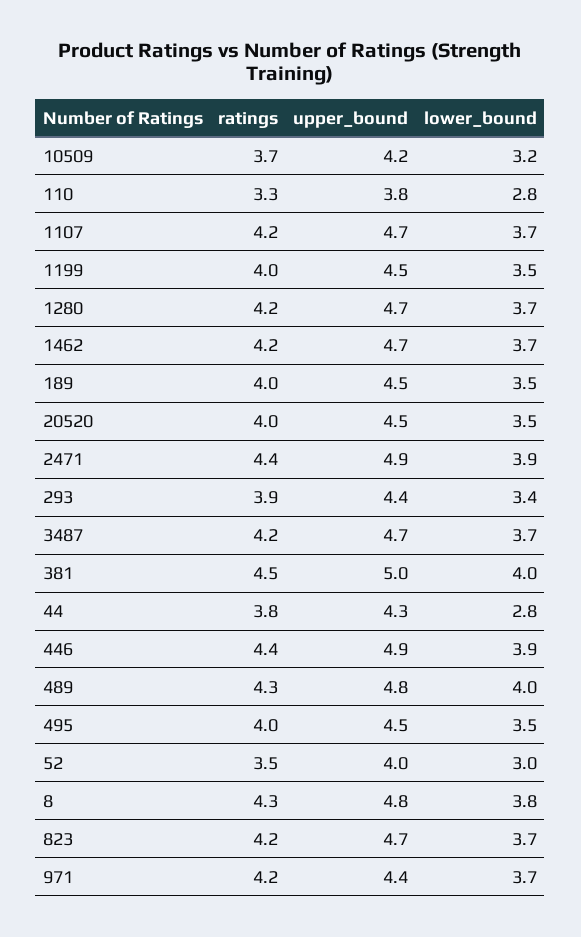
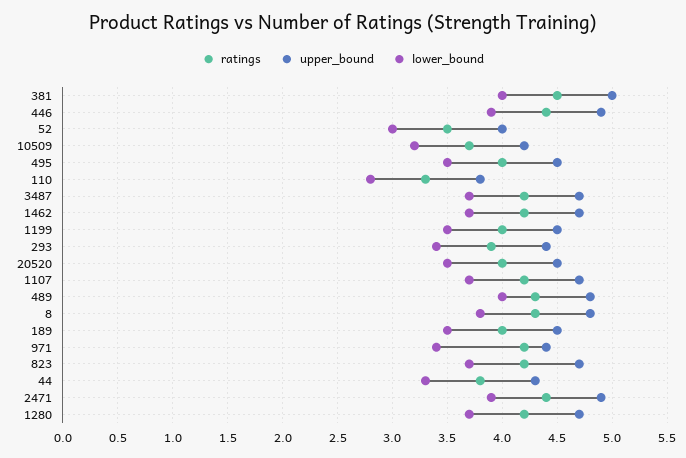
lower_bound, 44: 2.8 -> 3.3
lower_bound, 971: 3.7 -> 3.4

